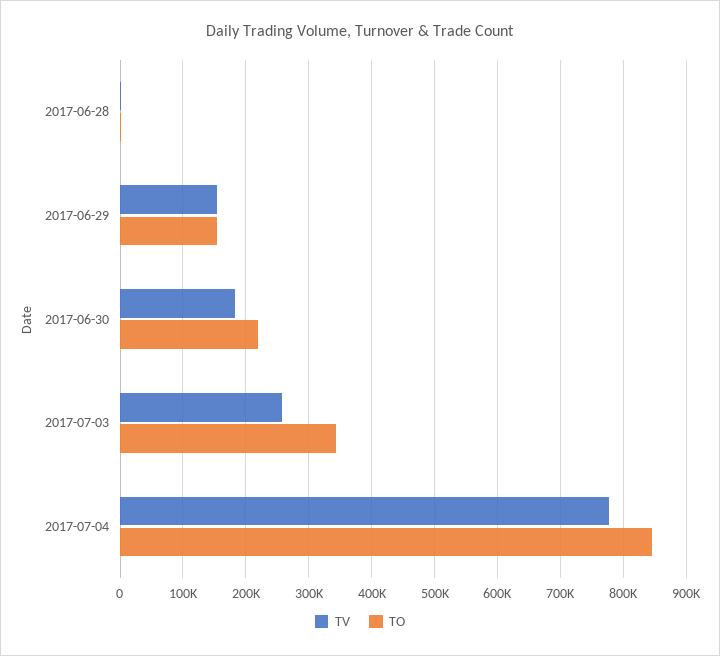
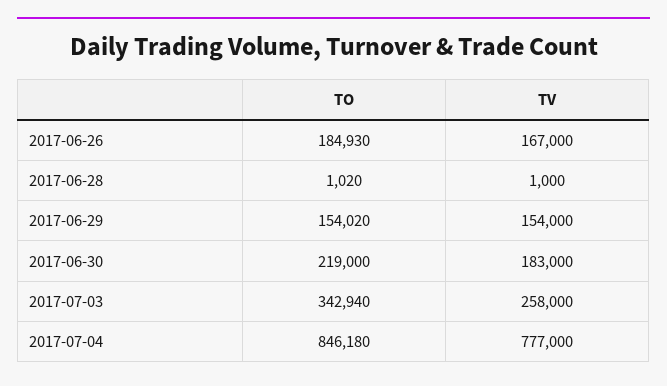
TO, 2017-06-26: none -> 184930
TV, 2017-06-26: none -> 167000

